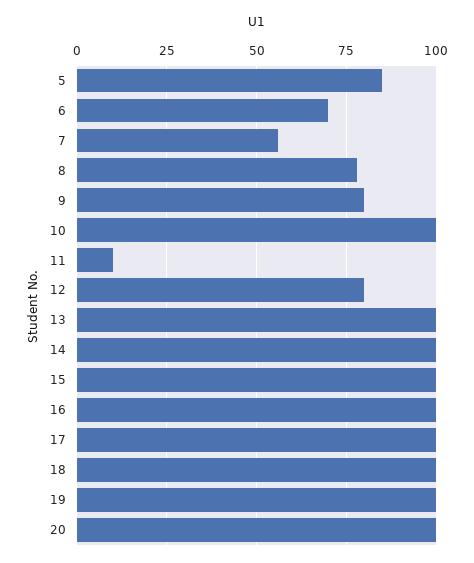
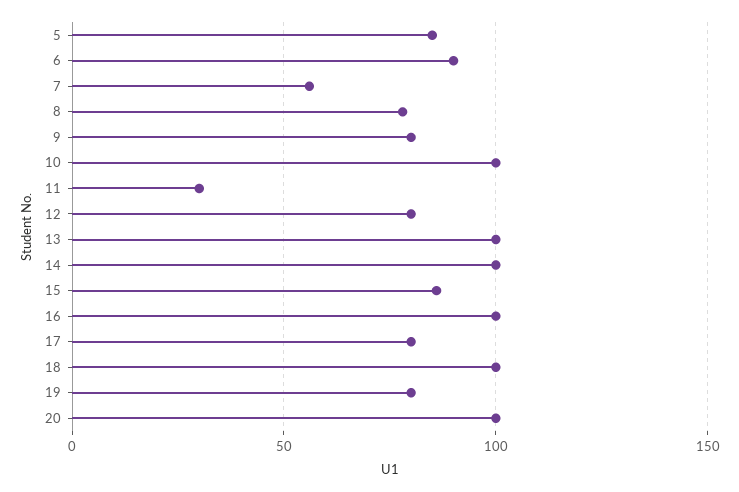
6: 70 -> 90
11: 10 -> 30
15: 100 -> 85
17: 100 -> 80
19: 100 -> 80

